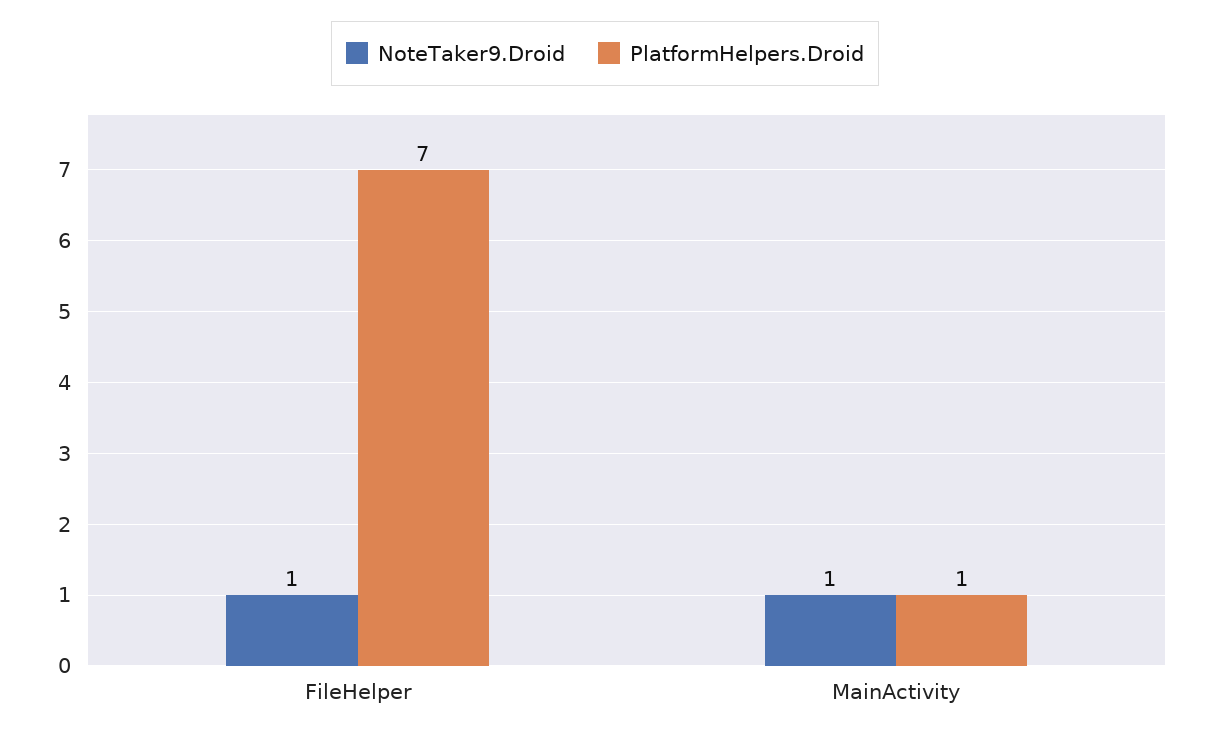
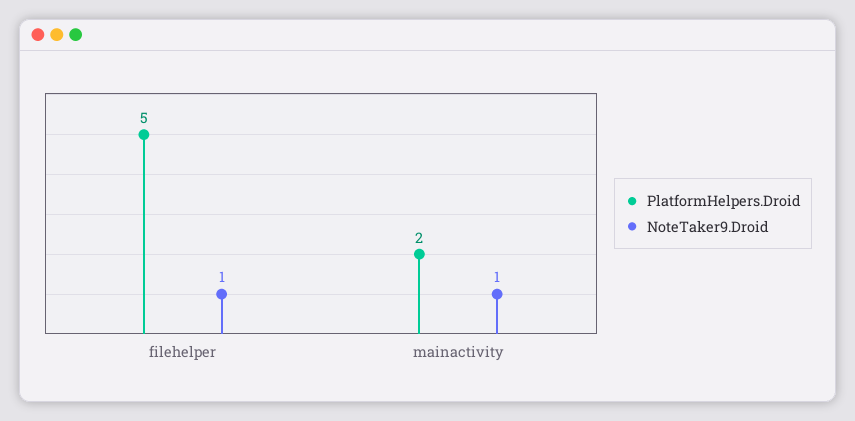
PlatformHelpers.Droid, FileHelper: 7 -> 5
PlatformHelpers.Droid, MainActivity: 1 -> 2

